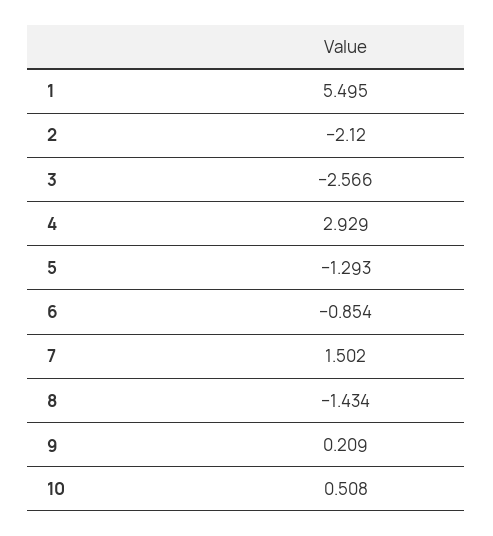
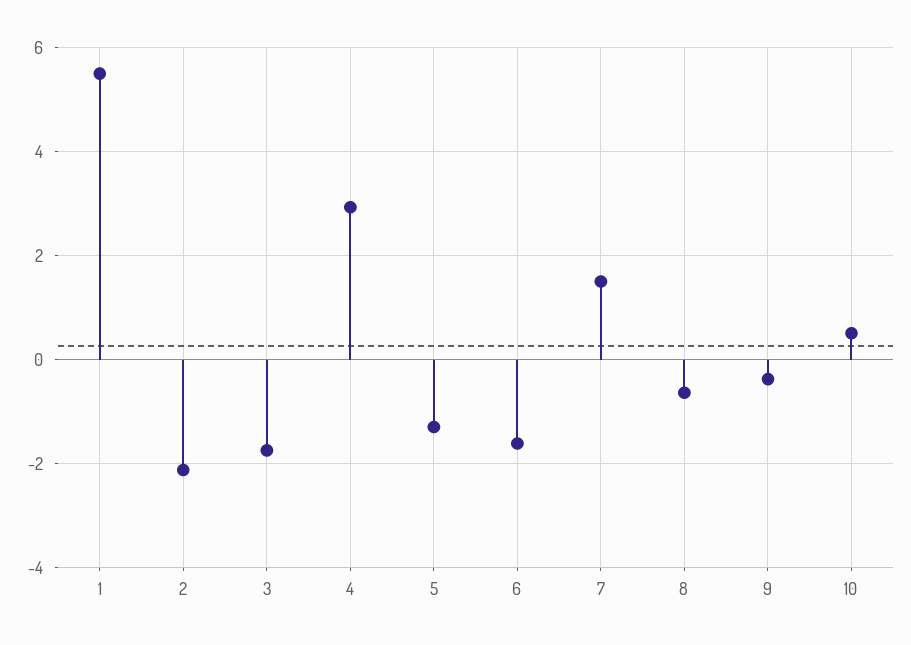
3: -2.566 -> -1.8
6: -0.854 -> -1.6
8: -1.434 -> -0.6
9: 0.209 -> -0.4

